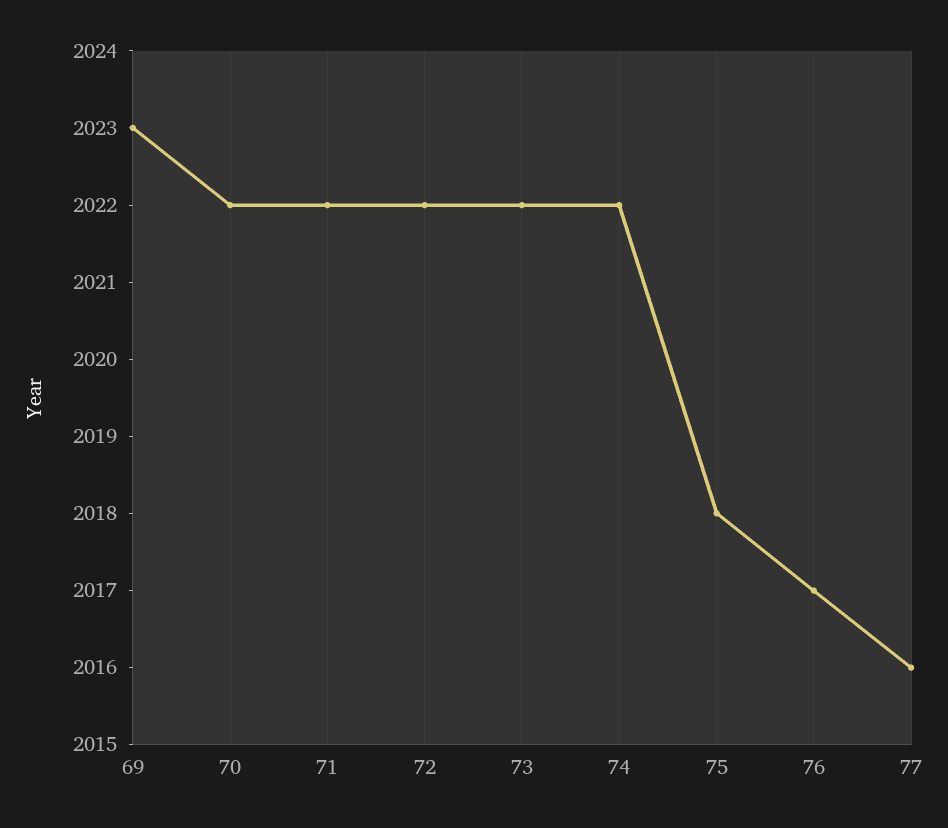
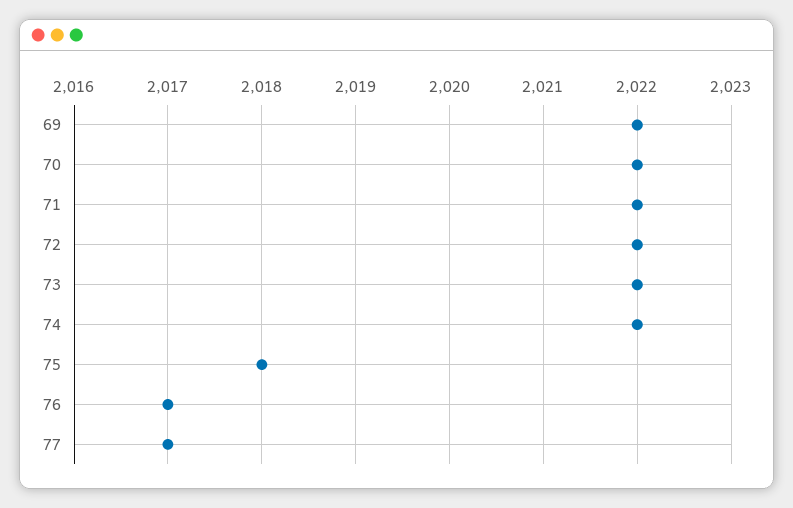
69: 2023 -> 2022
77: 2016 -> 2017

